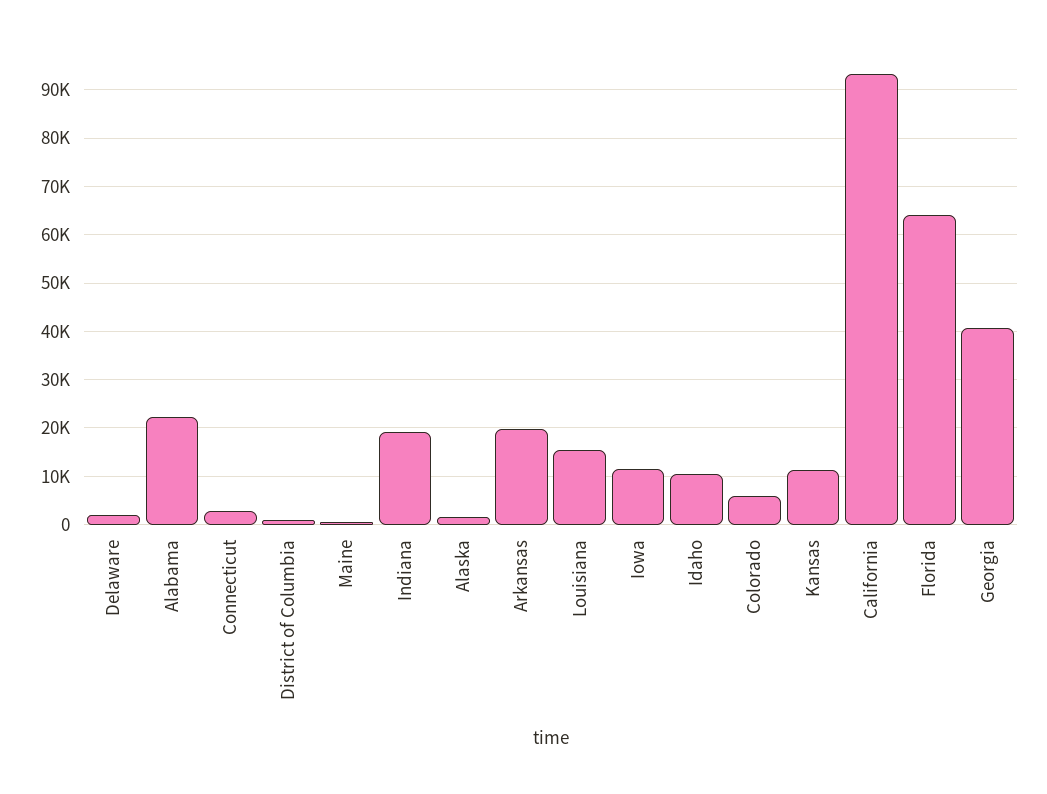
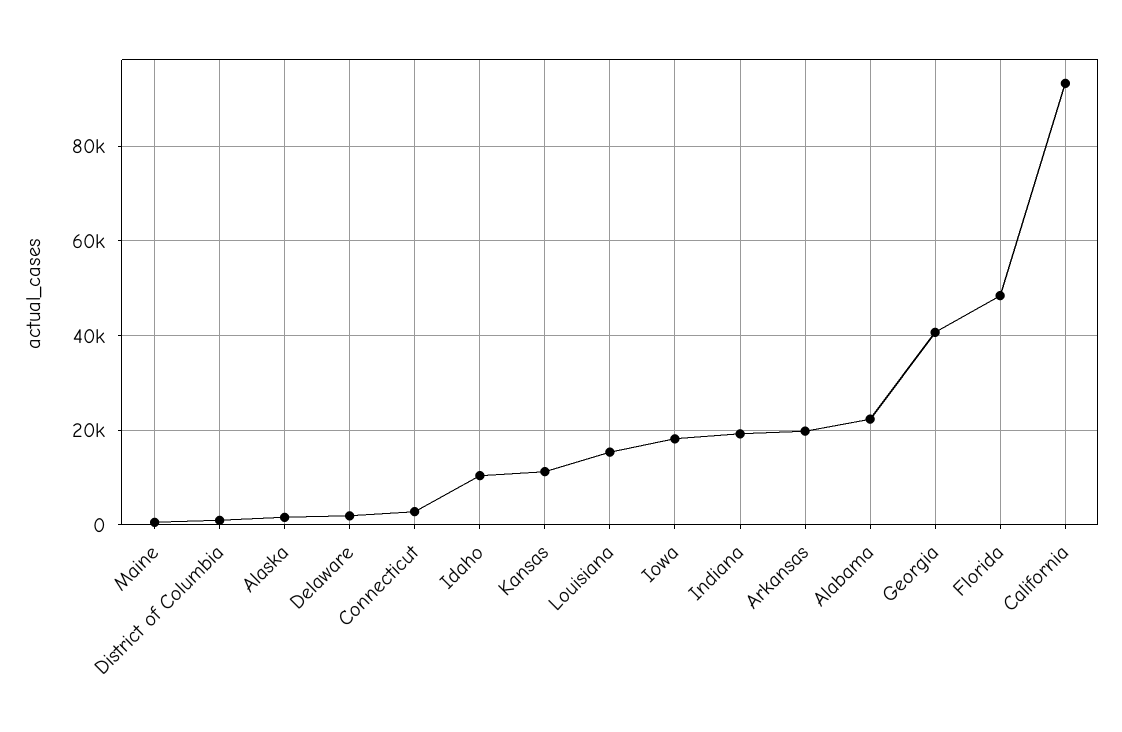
Iowa: 12000 -> 18000
Colorado: 6000 -> none
Florida: 64000 -> 48000

